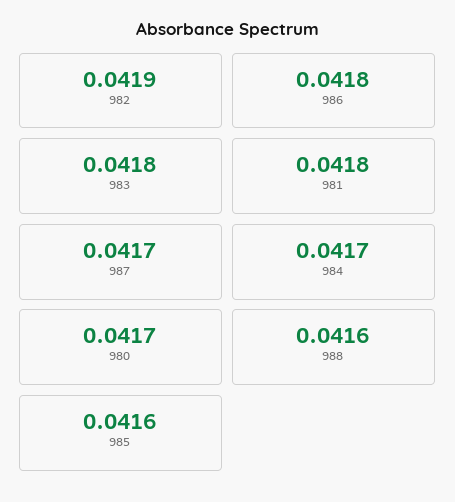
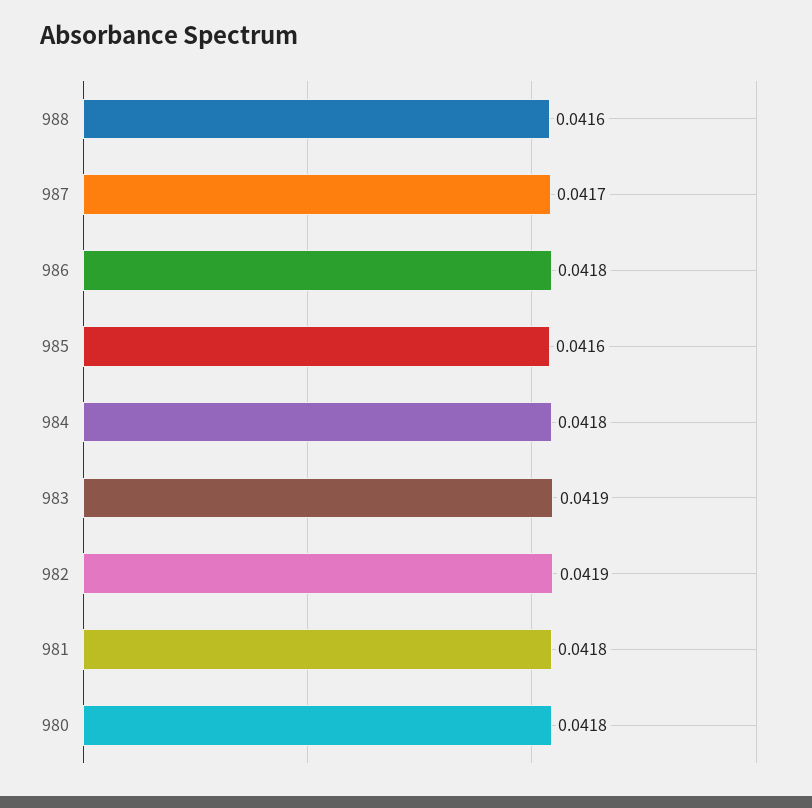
983: 0.0418 -> 0.0419
984: 0.0417 -> 0.0418
980: 0.0417 -> 0.0418

